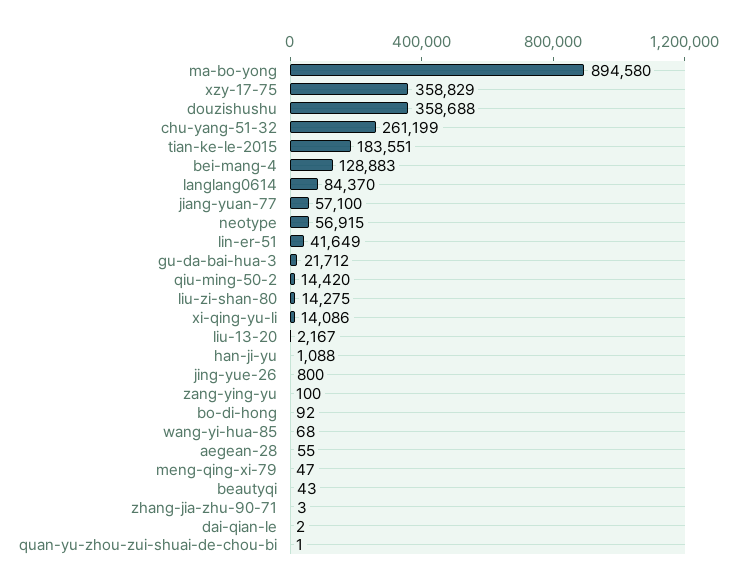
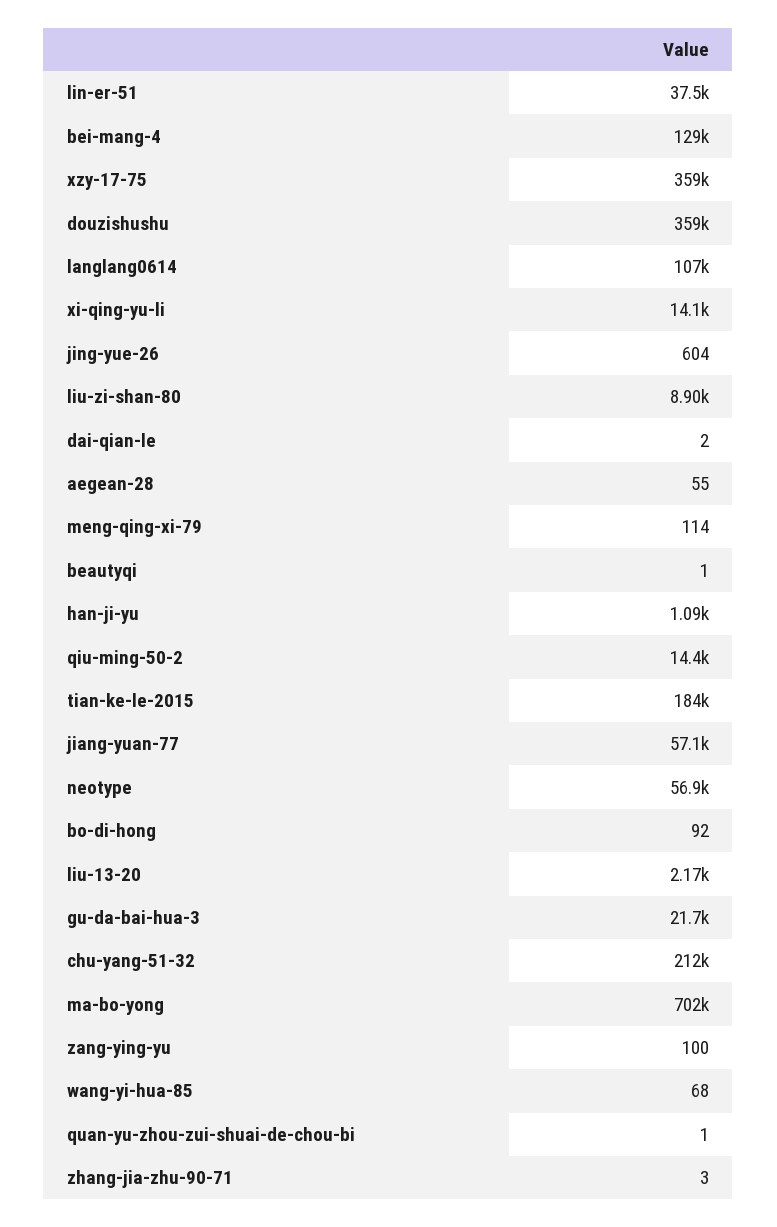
ma-bo-yong: 894580 -> 702000
chu-yang-51-32: 261199 -> 212000
langlang0614: 84370 -> 107000
lin-er-51: 41649 -> 37500
liu-zi-shan-80: 14275 -> 8900
jing-yue-26: 800 -> 604
meng-qing-xi-79: 47 -> 114
beautyqi: 43 -> 1

